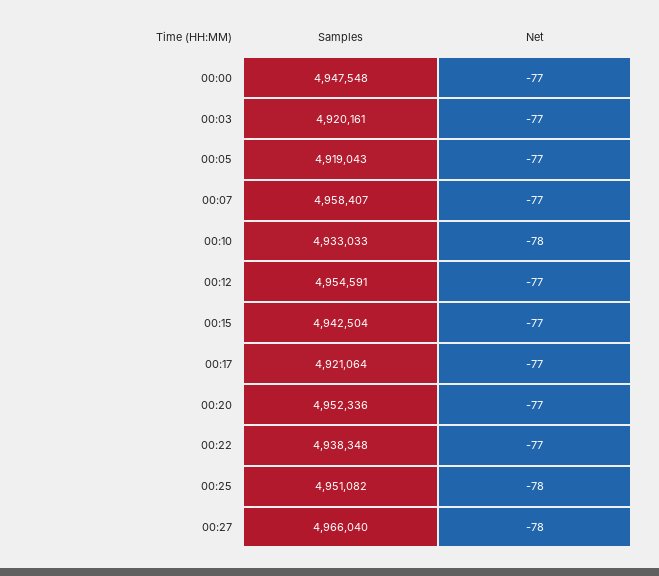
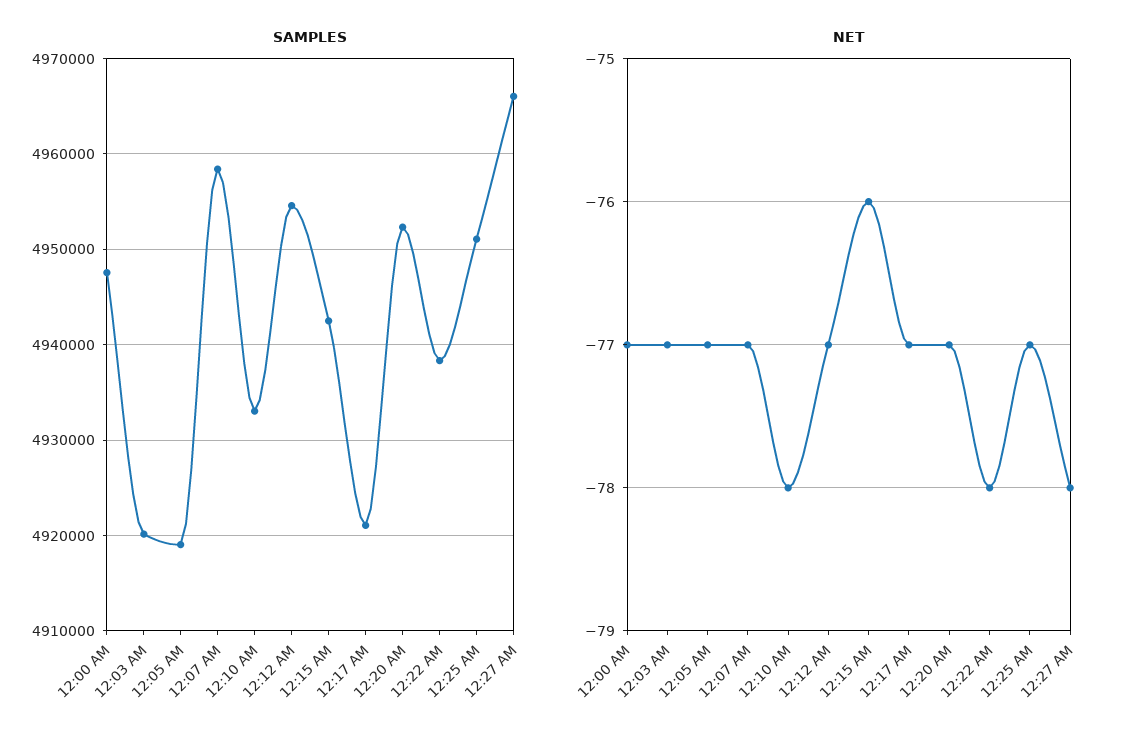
Net, 00:15: -77 -> -76
Net, 00:22: -77 -> -78
Net, 00:25: -78 -> -77

